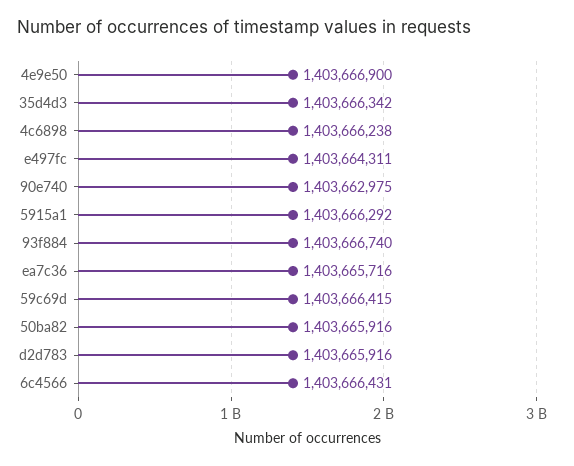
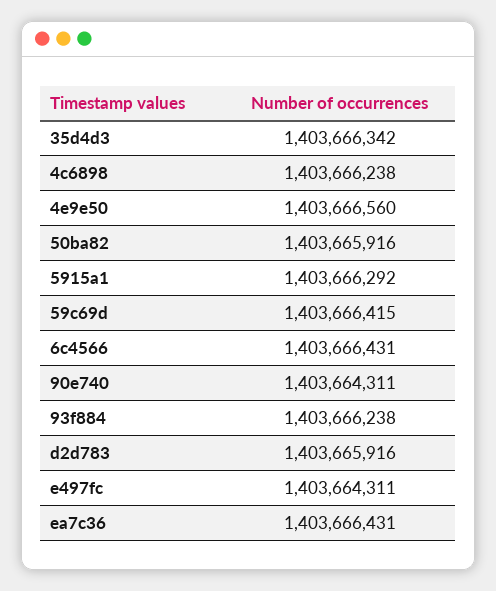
4e9e50: 1403666900 -> 1403666560
90e740: 1403662975 -> 1403664311
93f884: 1403666740 -> 1403666238
ea7c36: 1403665716 -> 1403666431

